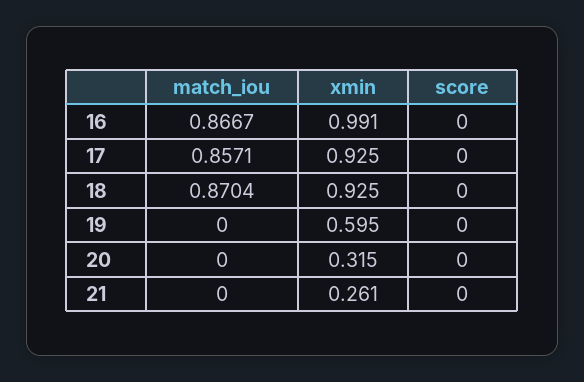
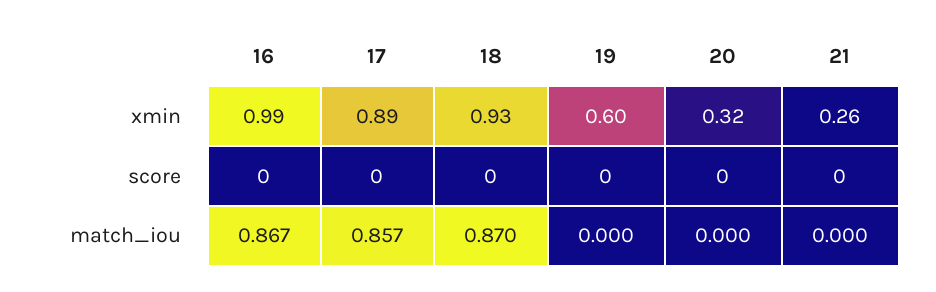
xmin, 17: 0.925 -> 0.89

